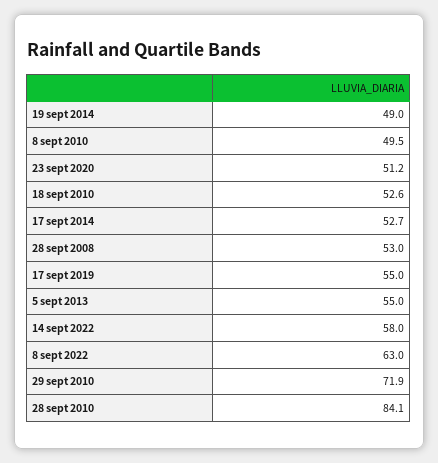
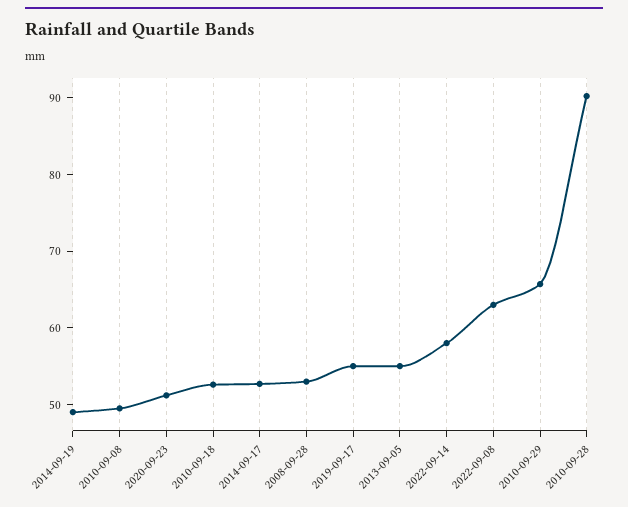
29 sept 2010: 71.9 -> 66
28 sept 2010: 84.1 -> 90

